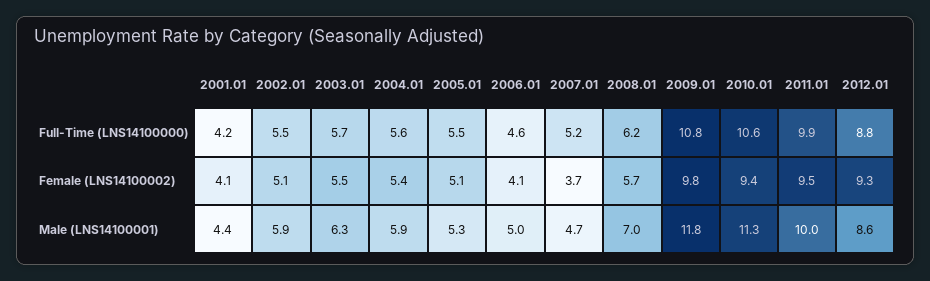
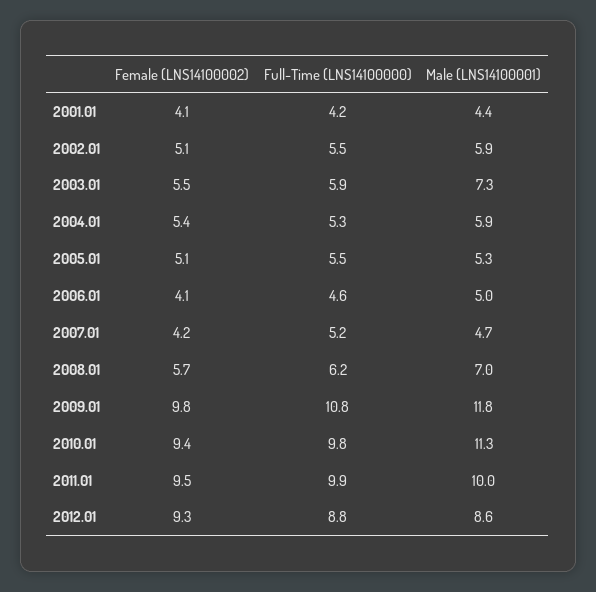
2003.01, Full-Time (LNS14100000): 5.7 -> 5.9
2004.01, Full-Time (LNS14100000): 5.6 -> 5.3
2010.01, Full-Time (LNS14100000): 10.6 -> 9.8
2007.01, Female (LNS14100002): 3.7 -> 4.2
2003.01, Male (LNS14100001): 6.3 -> 7.3

